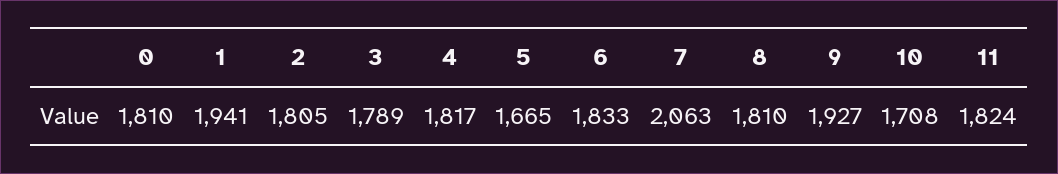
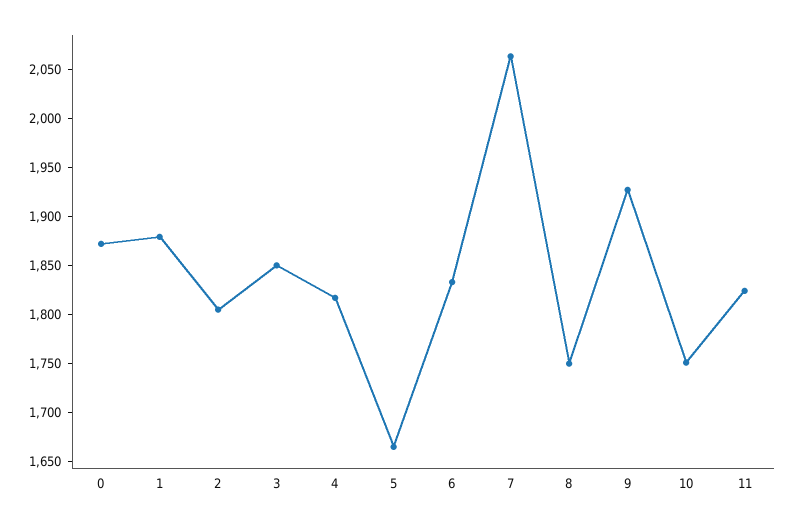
0: 1810 -> 1870
1: 1941 -> 1880
3: 1789 -> 1850
8: 1810 -> 1750
10: 1708 -> 1750

